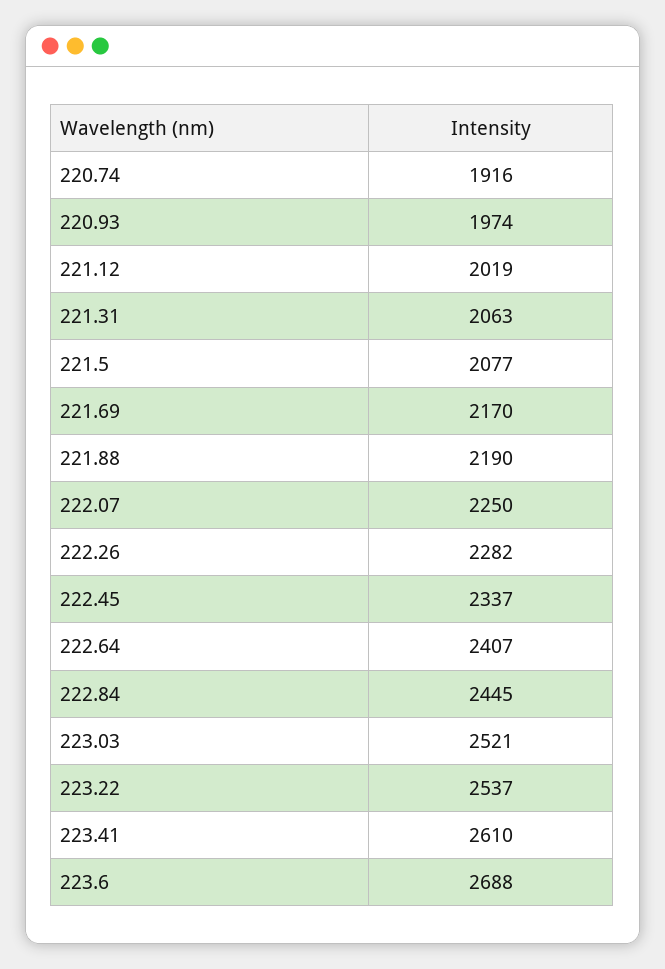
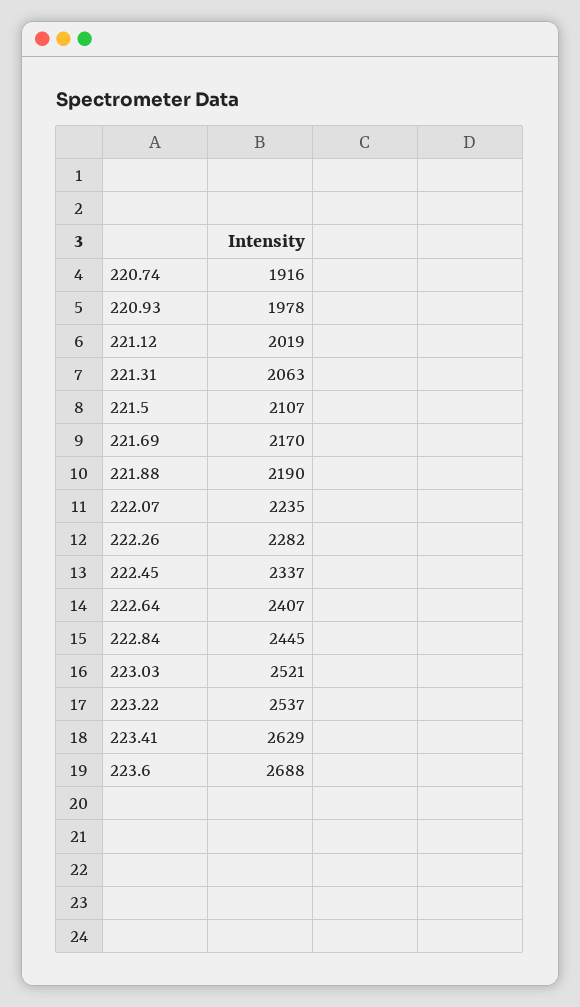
220.93: 1974 -> 1978
221.5: 2077 -> 2107
222.07: 2250 -> 2235
223.41: 2610 -> 2629

